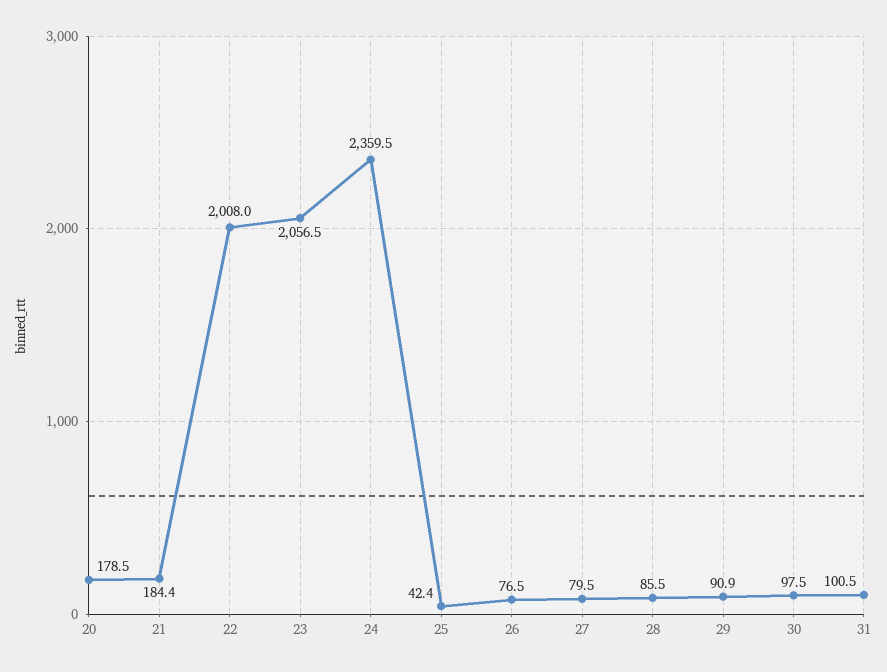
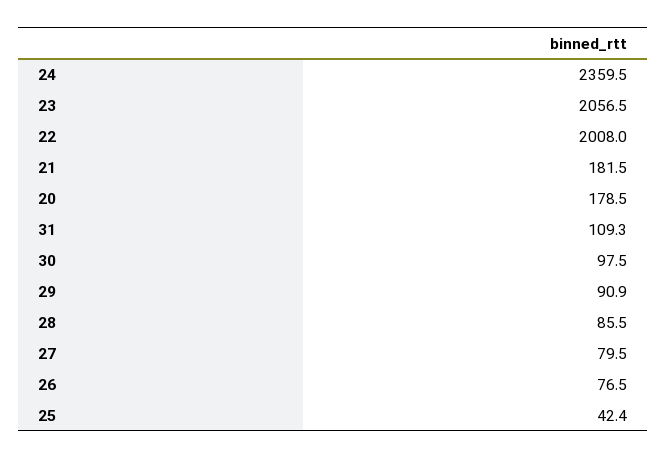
21: 184.4 -> 181.5
31: 100.5 -> 109.3

